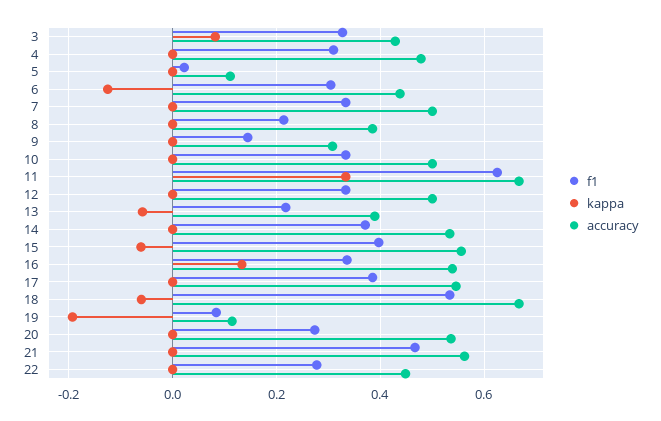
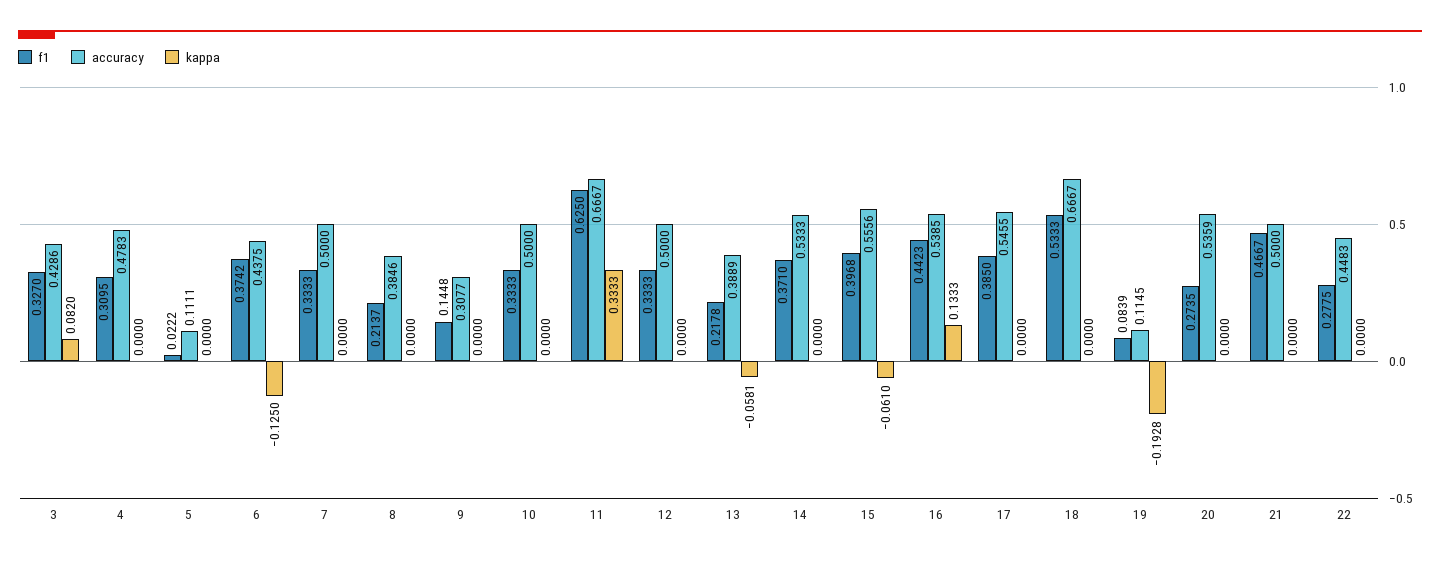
f1, 6: 0.3 -> 0.3742
f1, 16: 0.34 -> 0.4423
kappa, 18: -0.06 -> 0
accuracy, 21: 0.56 -> 0.5

